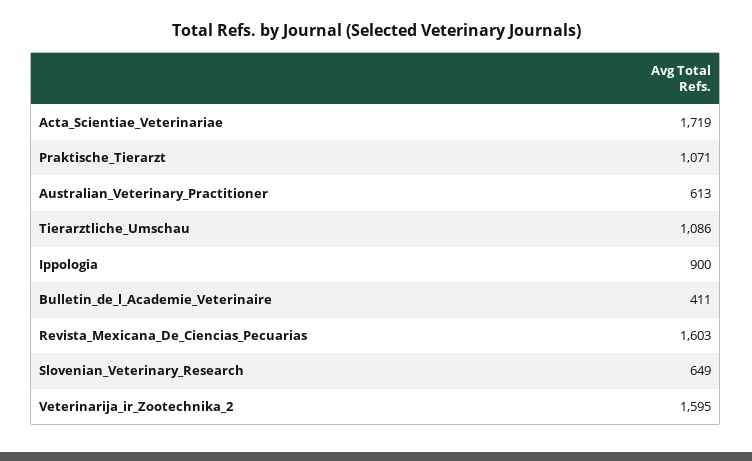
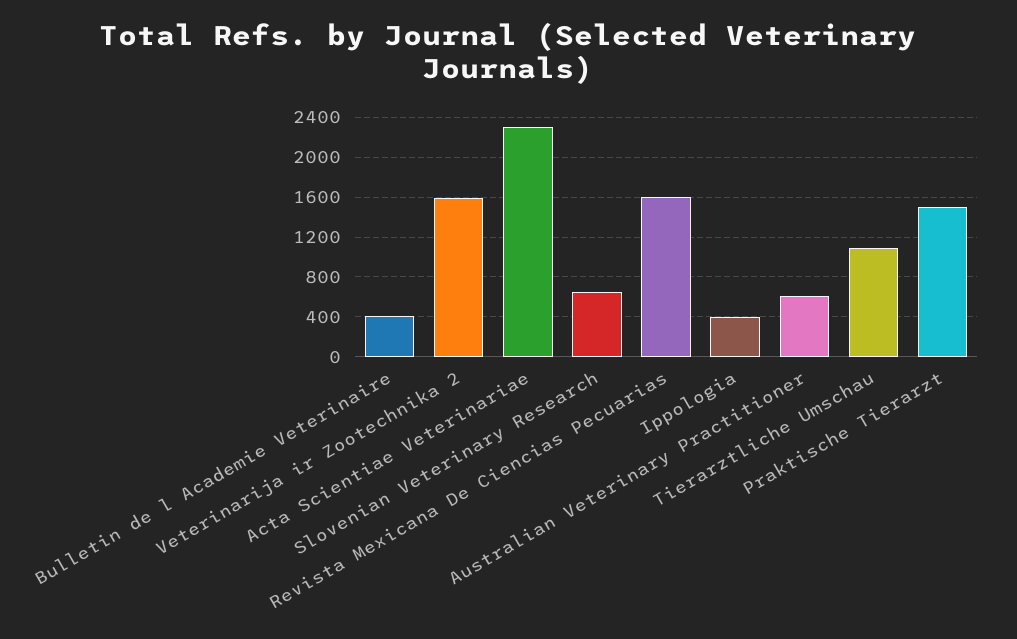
Acta_Scientiae_Veterinariae: 1719 -> 2300
Praktische_Tierarzt: 1071 -> 1500
Ippologia: 900 -> 400

